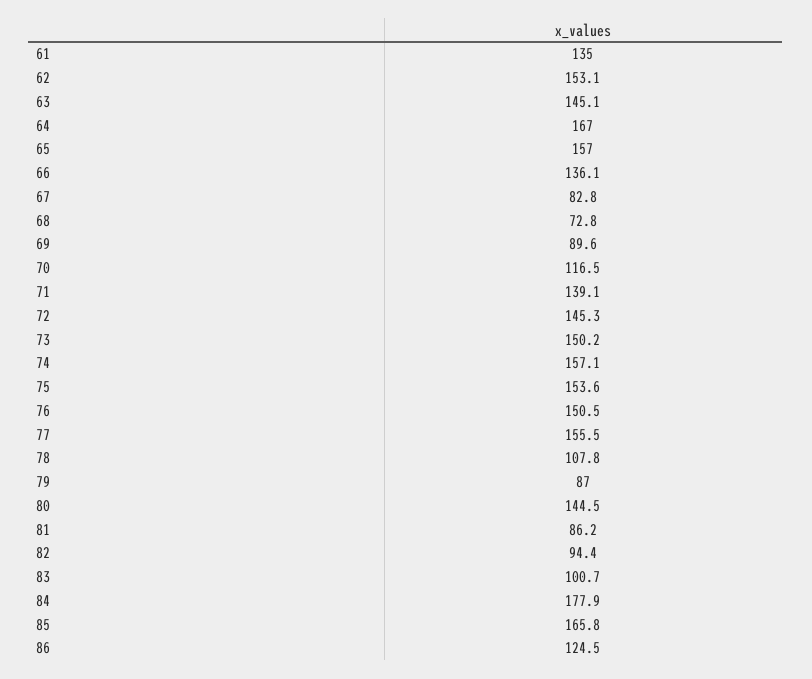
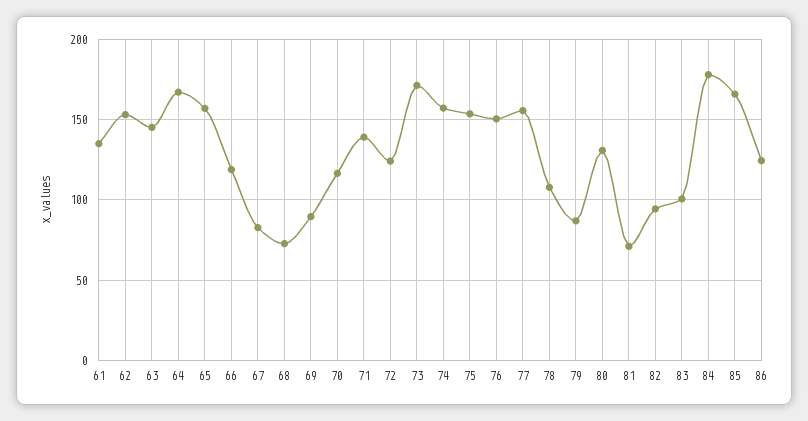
66: 136.1 -> 120
72: 145.3 -> 125
73: 150.2 -> 170
80: 144.5 -> 130
81: 86.2 -> 70

